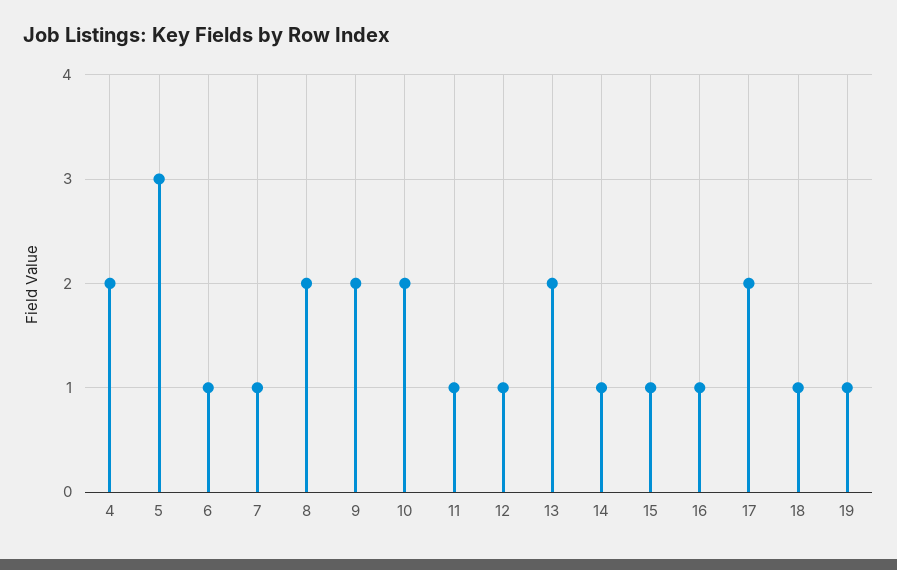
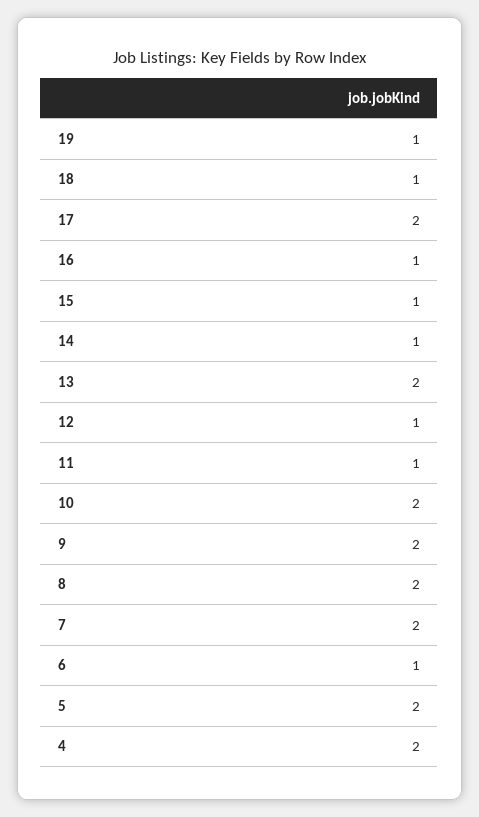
5: 3 -> 2
7: 1 -> 2

